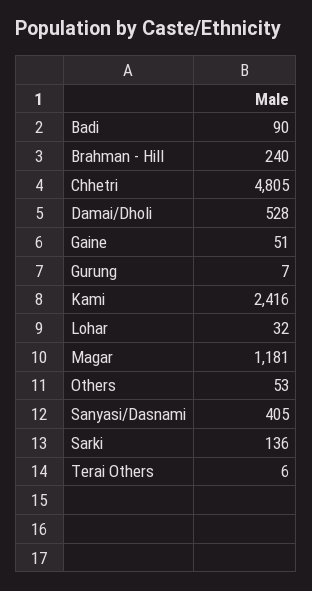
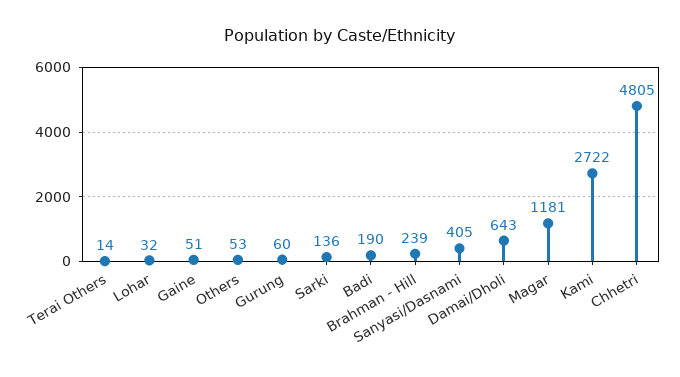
Badi: 90 -> 190
Brahman - Hill: 240 -> 239
Damai/Dholi: 528 -> 643
Gurung: 7 -> 60
Kami: 2416 -> 2722
Terai Others: 6 -> 14

